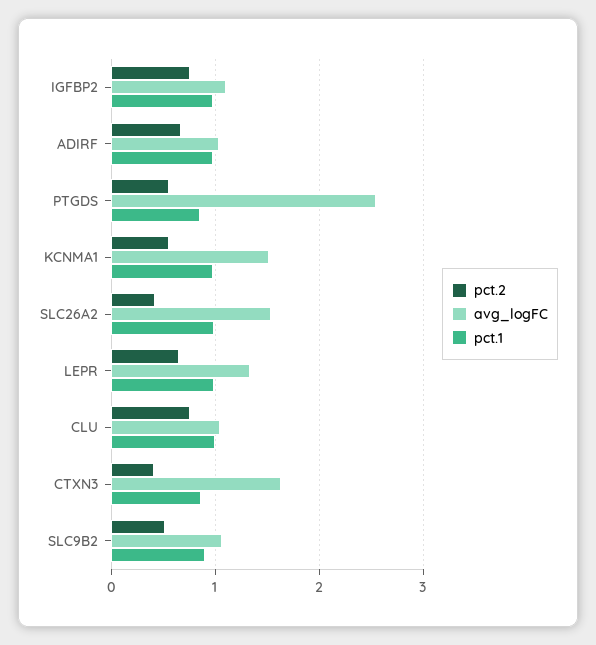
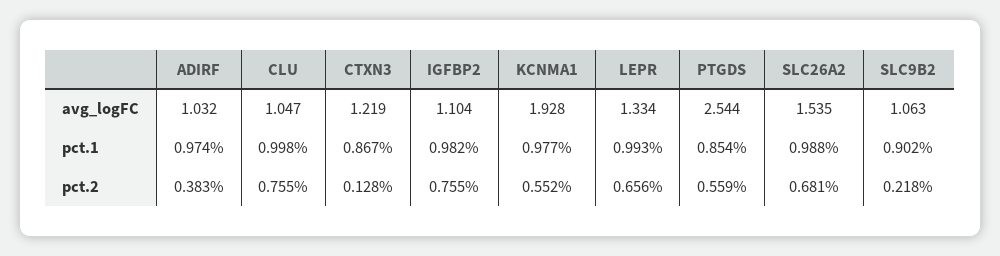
pct.2, ADIRF: 0.7 -> 0.383
avg_logFC, KCNMA1: 1.5 -> 1.928
pct.2, SLC26A2: 0.4 -> 0.681
pct.2, CTXN3: 0.4 -> 0.128
avg_logFC, CTXN3: 1.6 -> 1.219
pct.2, SLC9B2: 0.5 -> 0.218

